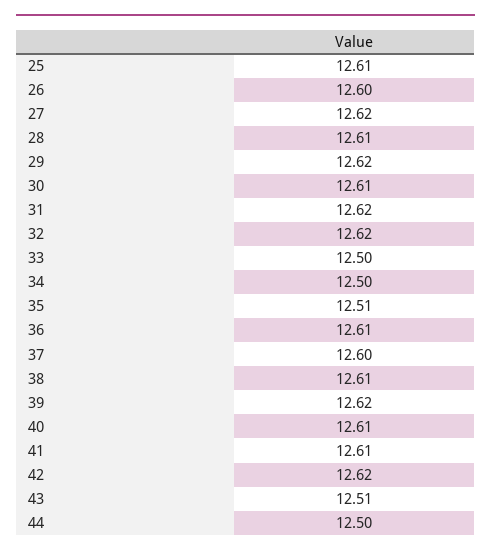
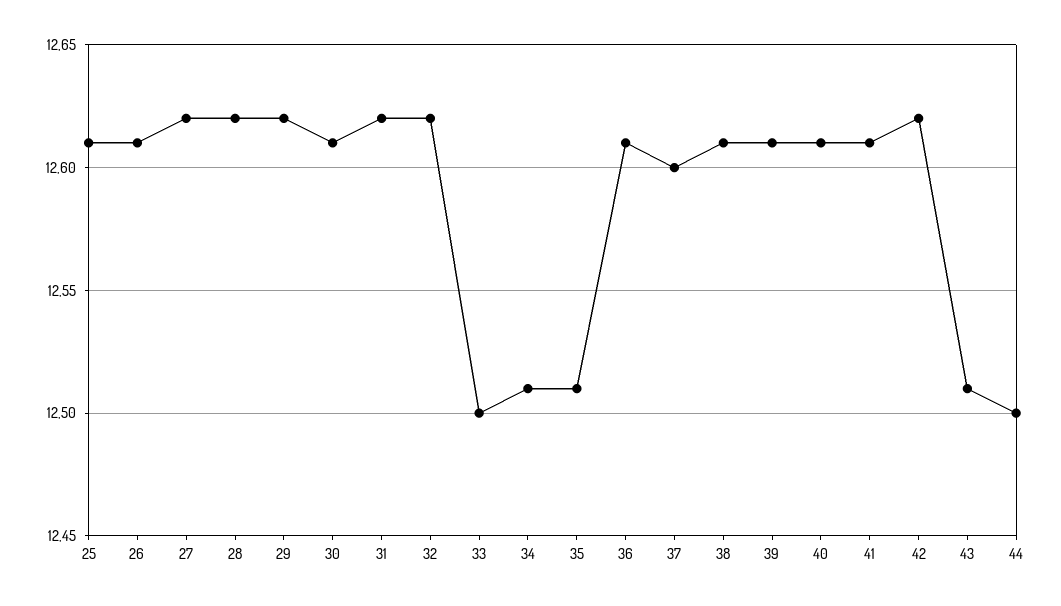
26: 12.6 -> 12.61
28: 12.61 -> 12.62
34: 12.5 -> 12.51
39: 12.62 -> 12.61

